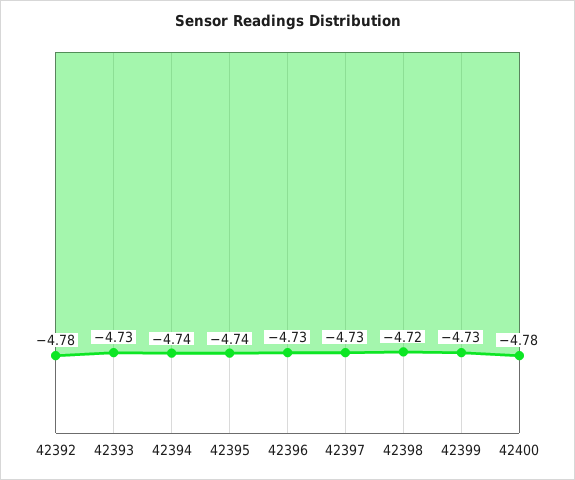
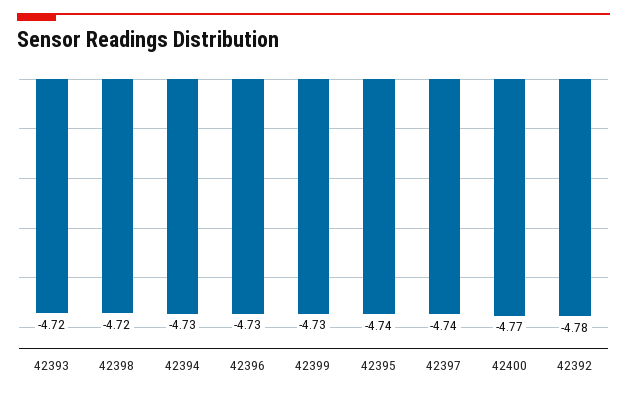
42393: -4.73 -> -4.72
42394: -4.74 -> -4.73
42397: -4.73 -> -4.74
42400: -4.78 -> -4.77

